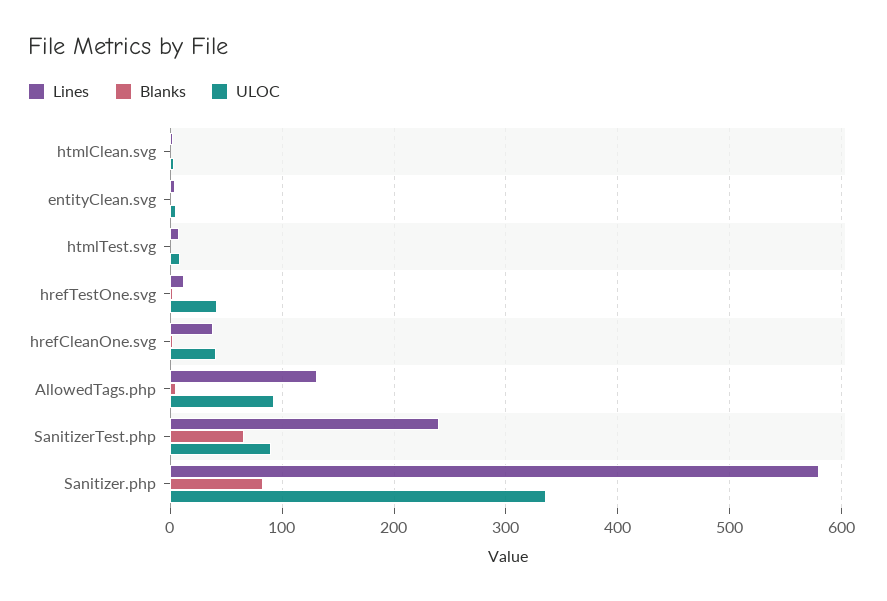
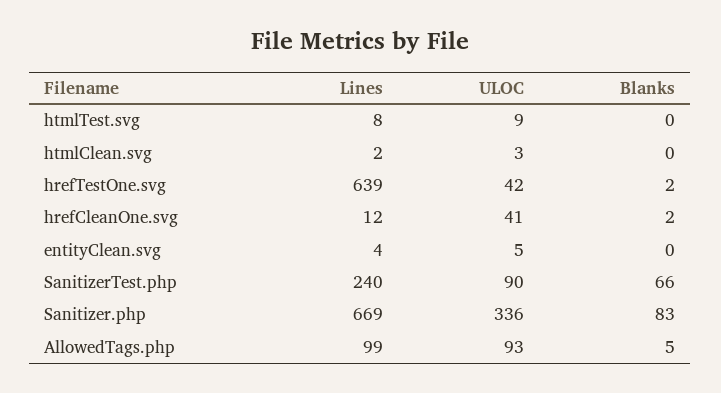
Lines, hrefTestOne.svg: 10 -> 639
Lines, hrefCleanOne.svg: 40 -> 12
Lines, AllowedTags.php: 130 -> 99
Lines, Sanitizer.php: 580 -> 669

